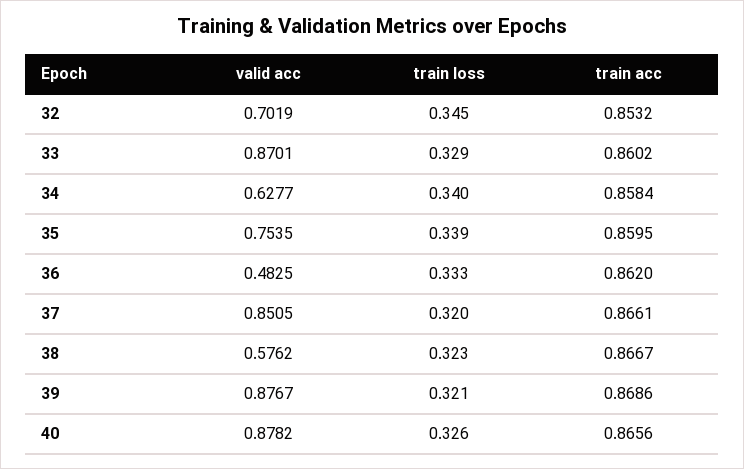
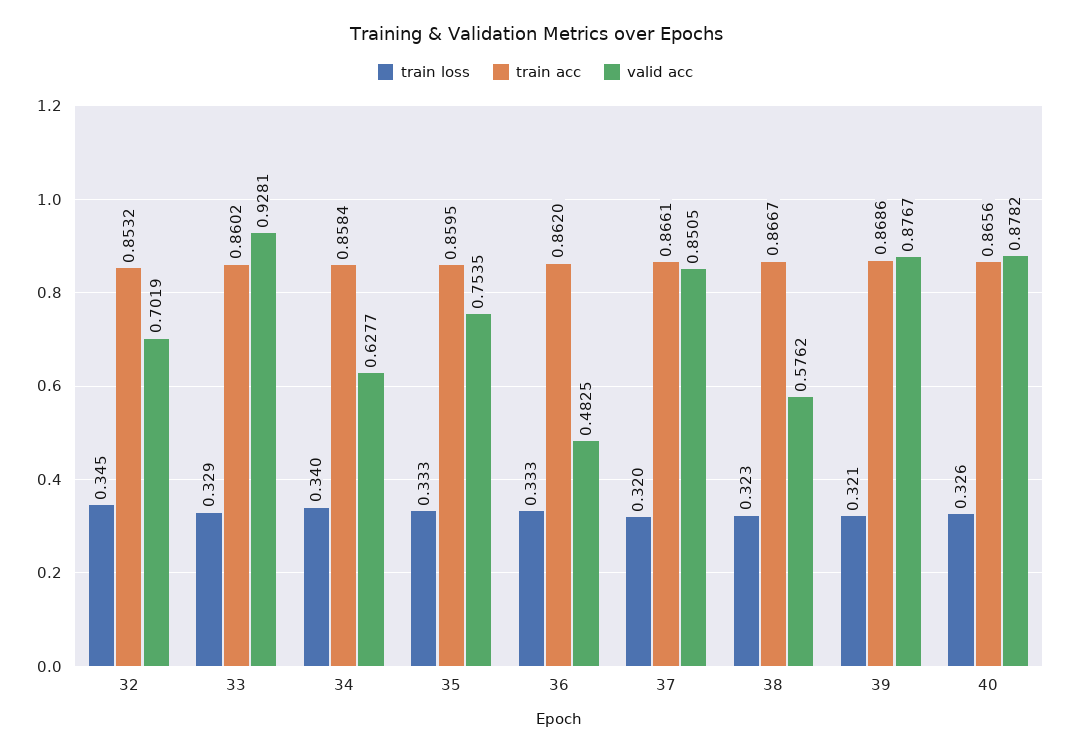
valid acc, 33: 0.8701 -> 0.9281
train loss, 35: 0.339 -> 0.333

